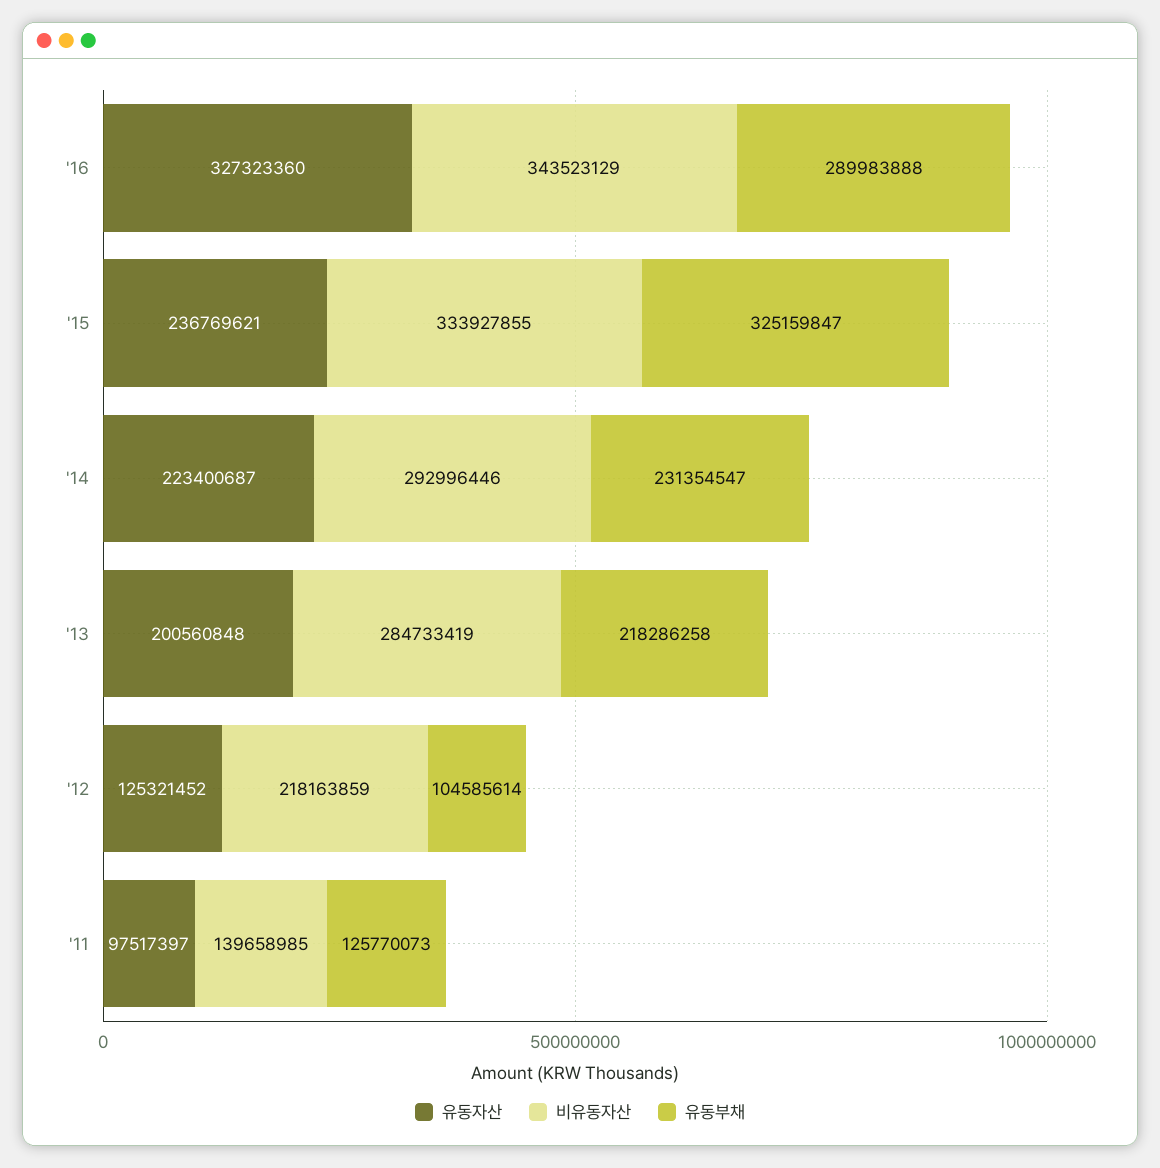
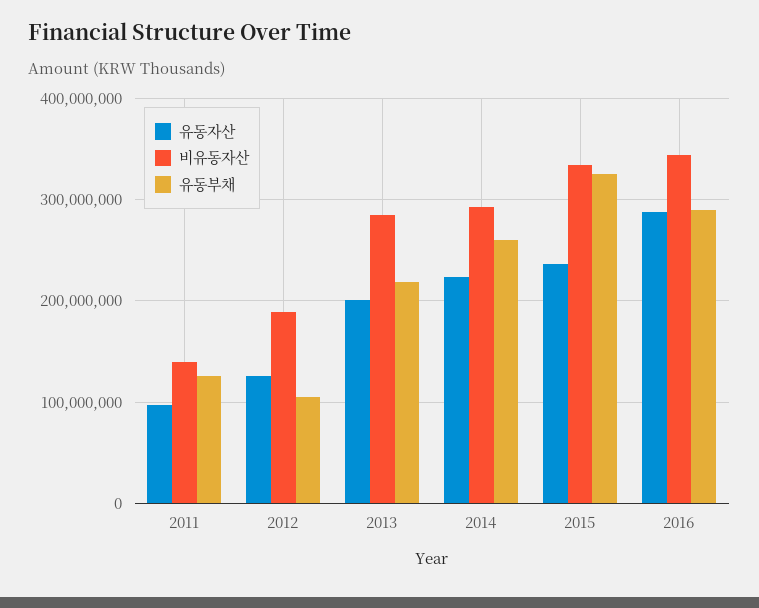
유동자산, '16: 327323360 -> 290000000
유동부채, '14: 231354547 -> 260000000
비유동자산, '12: 218163859 -> 190000000

